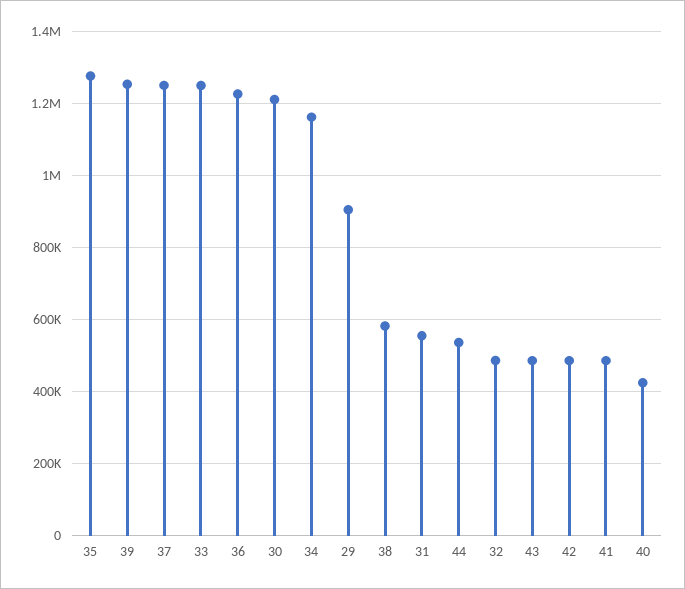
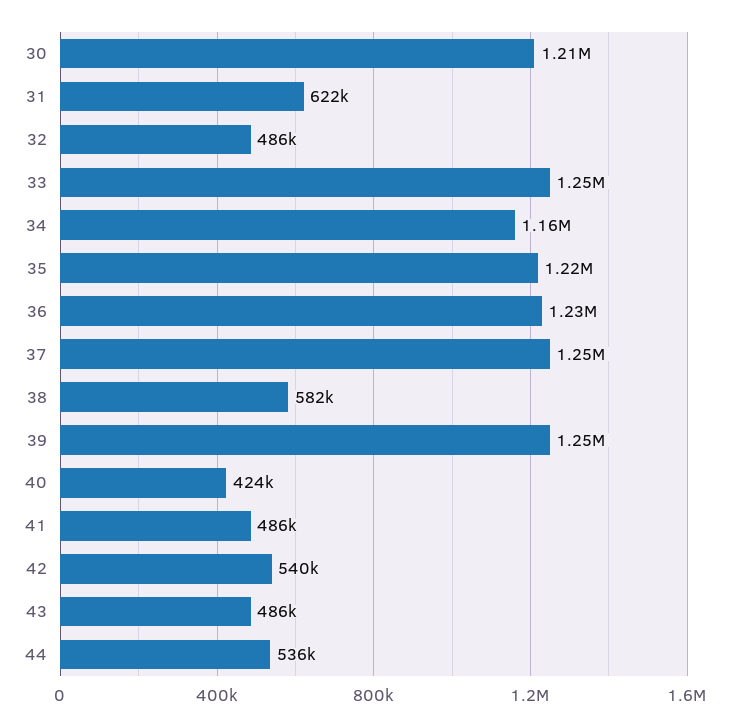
35: 1280000 -> 1220000
29: 900000 -> none
31: 560000 -> 622000
42: 480000 -> 540000

